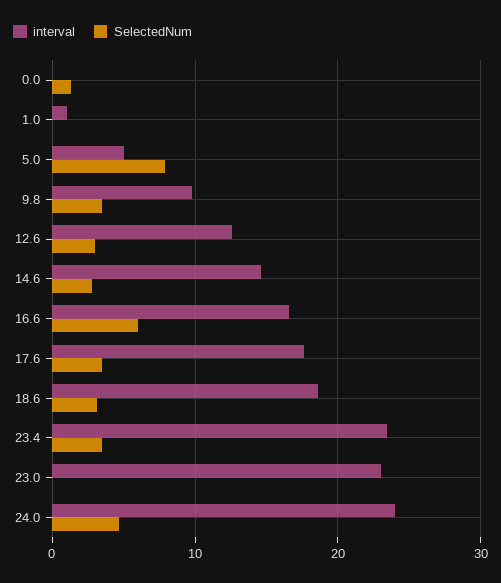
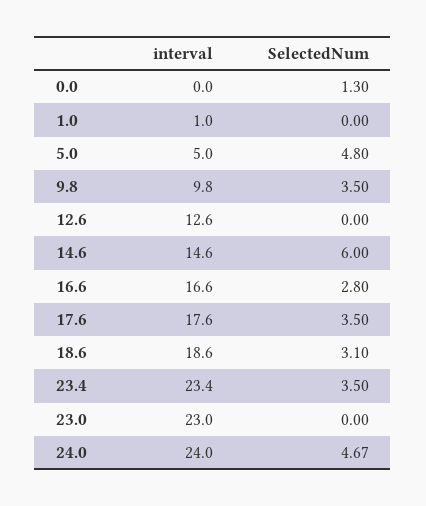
SelectedNum, 5.0: 8 -> 4.8
SelectedNum, 12.6: 3 -> 0
SelectedNum, 14.6: 3 -> 6
SelectedNum, 16.6: 6 -> 2.8

